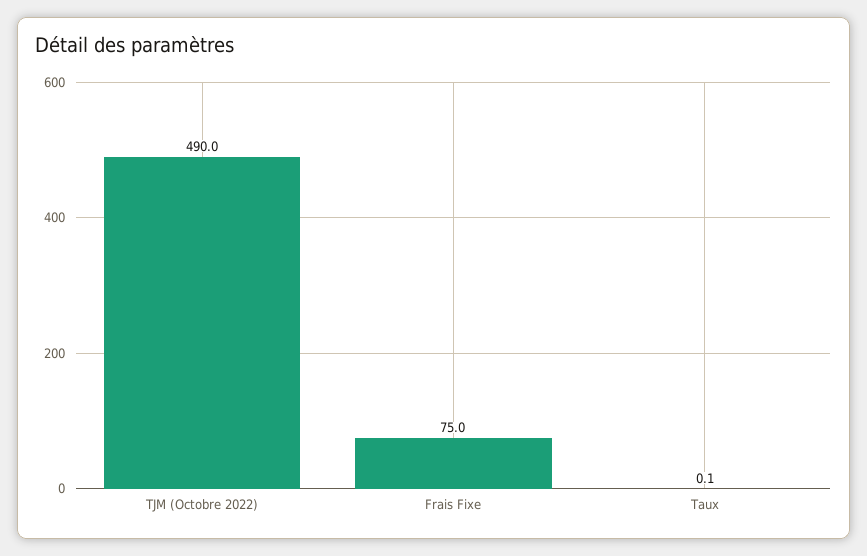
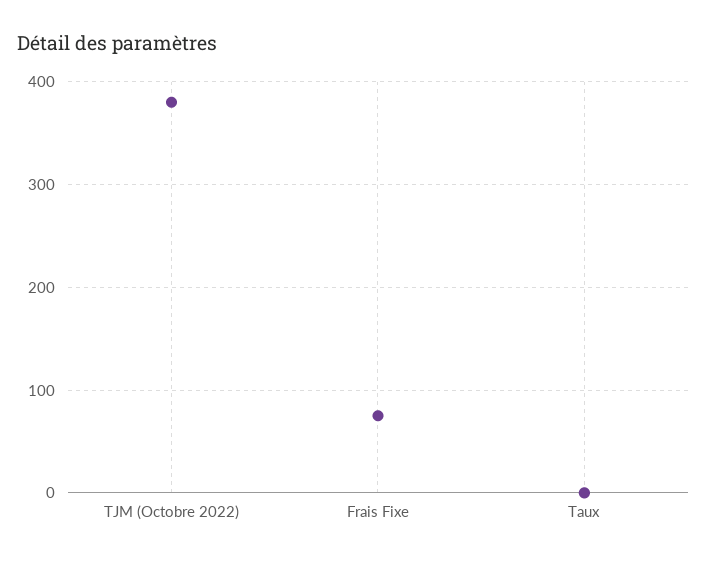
TJM (Octobre 2022): 490 -> 380

